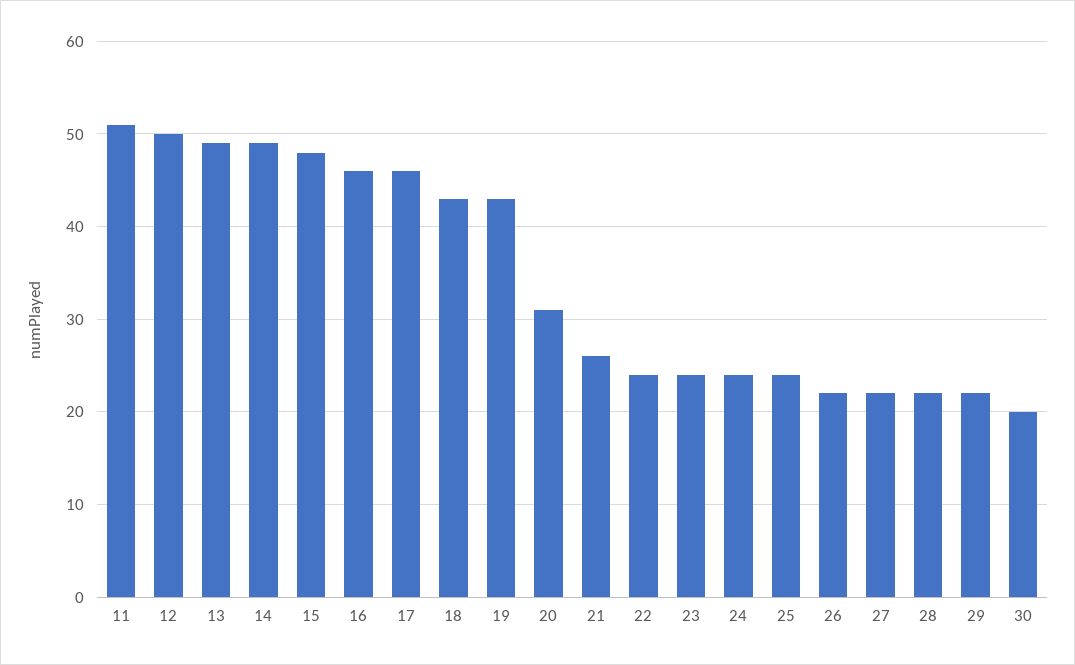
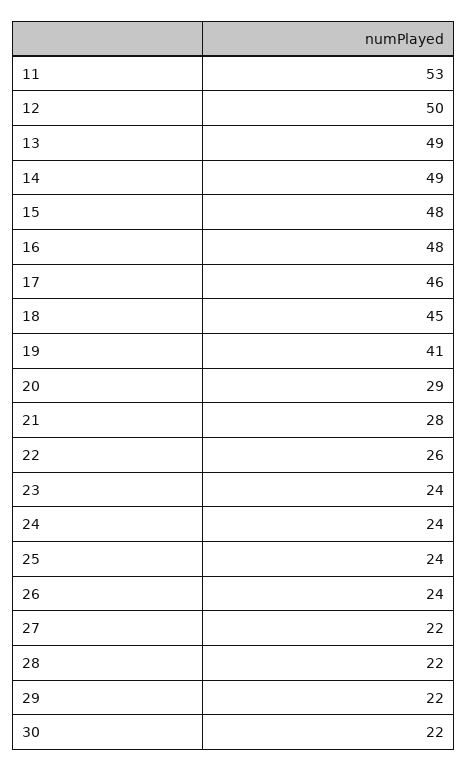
11: 51 -> 53
16: 46 -> 48
18: 43 -> 45
19: 43 -> 41
20: 31 -> 29
21: 26 -> 28
22: 24 -> 26
26: 22 -> 24
30: 20 -> 22

